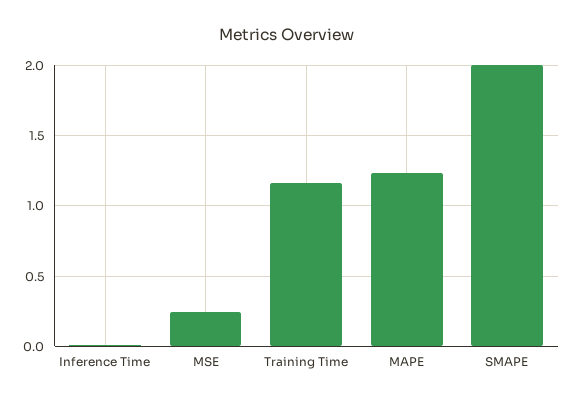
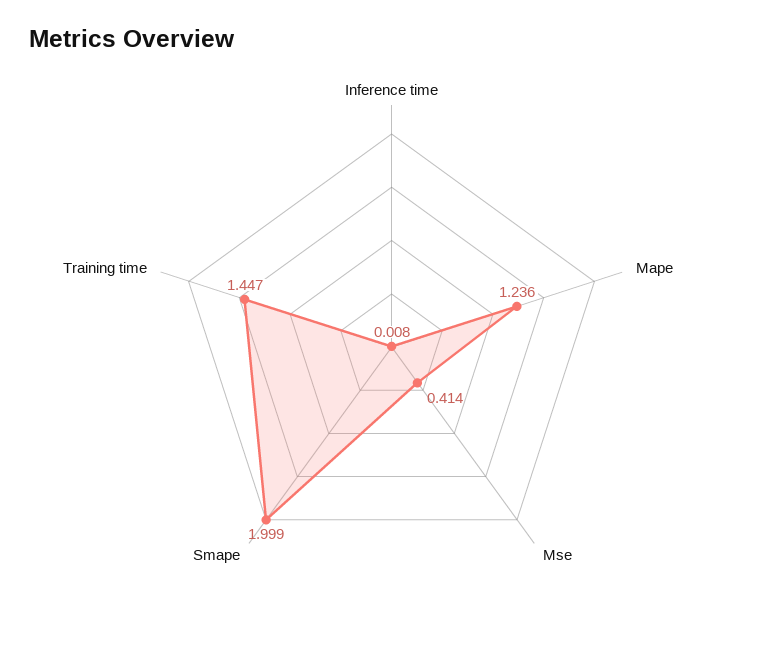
MSE: 0.25 -> 0.414
Training Time: 1.15 -> 1.447

